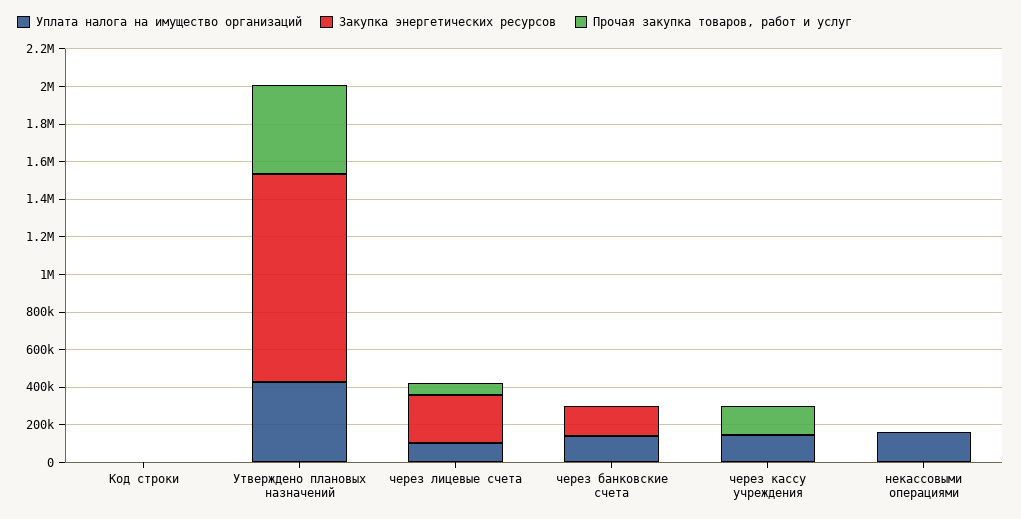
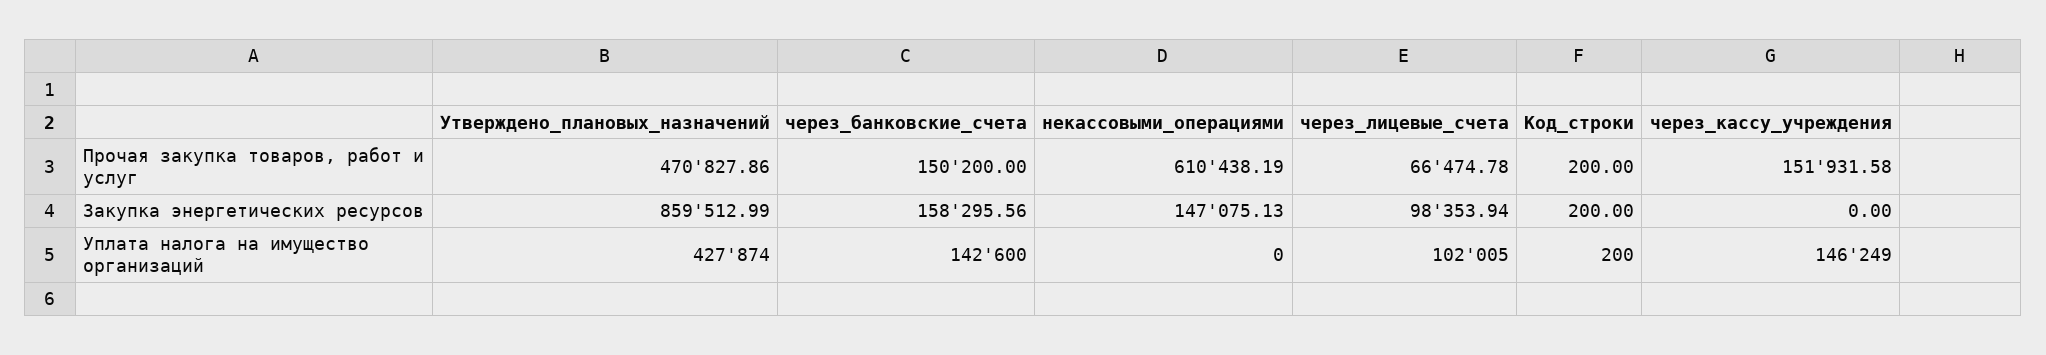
Закупка энергетических ресурсов, Утверждено плановых назначений: 1100000 -> 859512.99
Закупка энергетических ресурсов, через лицевые счета: 250000 -> 98353.94
Прочая закупка товаров, работ и услуг, через банковские счета: 0 -> 150200
Уплата налога на имущество организаций, некассовыми операциями: 150000 -> 0
Закупка энергетических ресурсов, некассовыми операциями: 0 -> 147075.13
Прочая закупка товаров, работ и услуг, некассовыми операциями: 0 -> 610438.19

